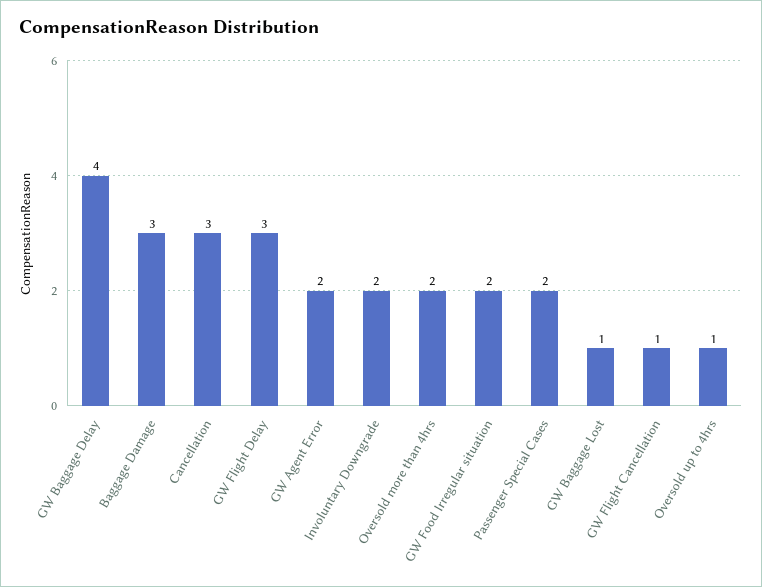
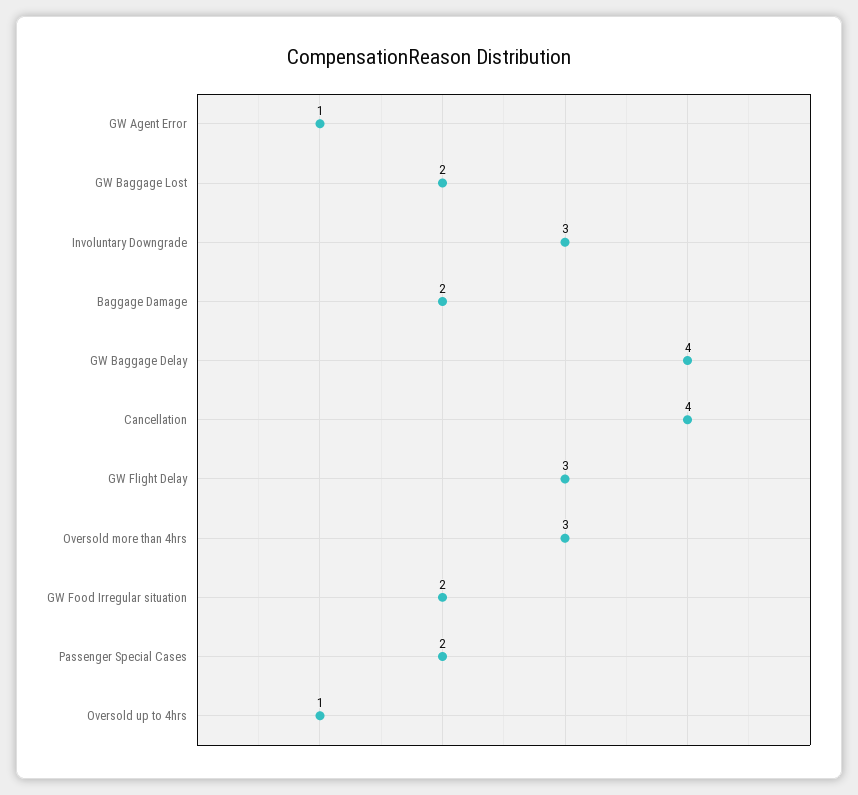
Baggage Damage: 3 -> 2
Cancellation: 3 -> 4
GW Agent Error: 2 -> 1
Involuntary Downgrade: 2 -> 3
Oversold more than 4hrs: 2 -> 3
GW Baggage Lost: 1 -> 2
GW Flight Cancellation: 1 -> none

